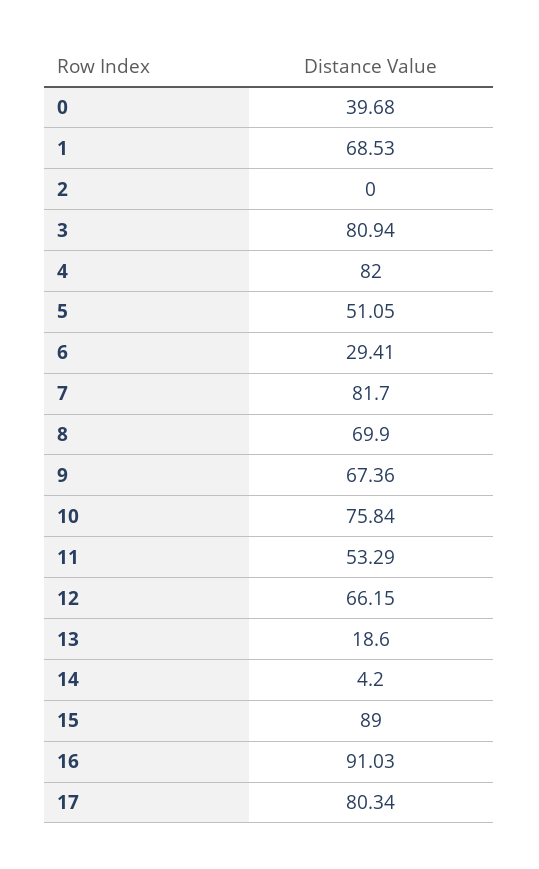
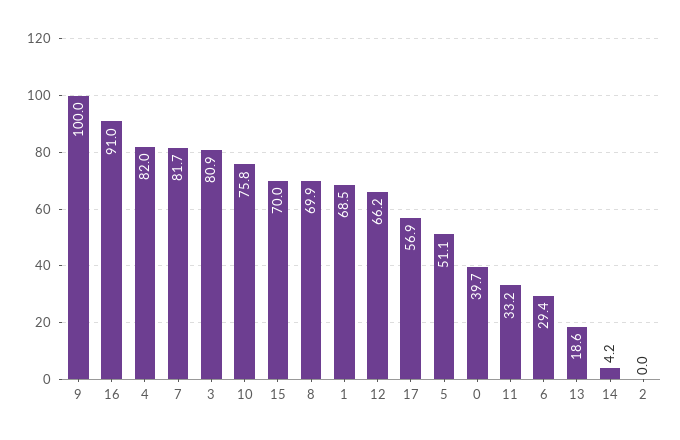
9: 67.36 -> 100
11: 53.29 -> 33.2
15: 89 -> 70
17: 80.34 -> 56.9

